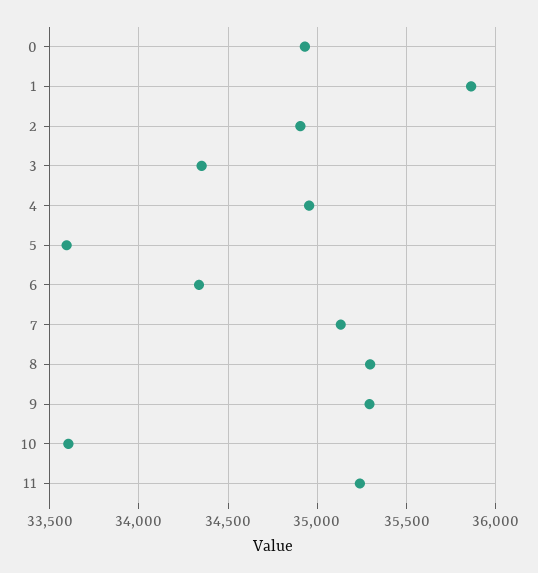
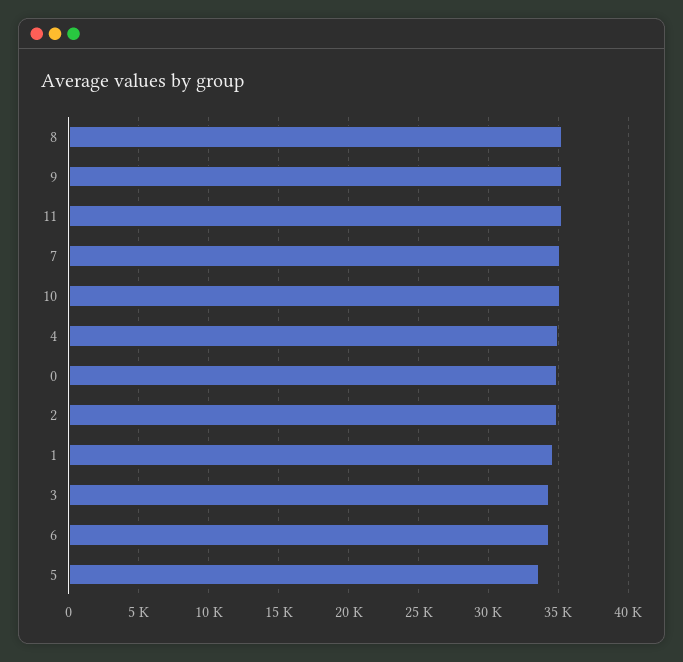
1: 35850 -> 34500
10: 33600 -> 35000

